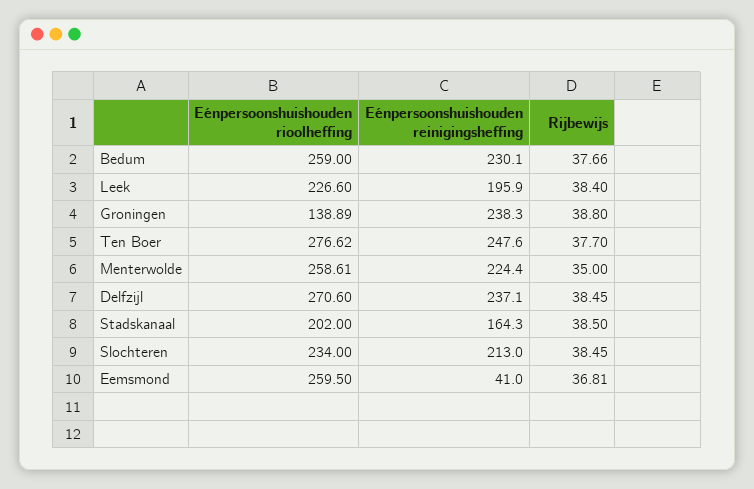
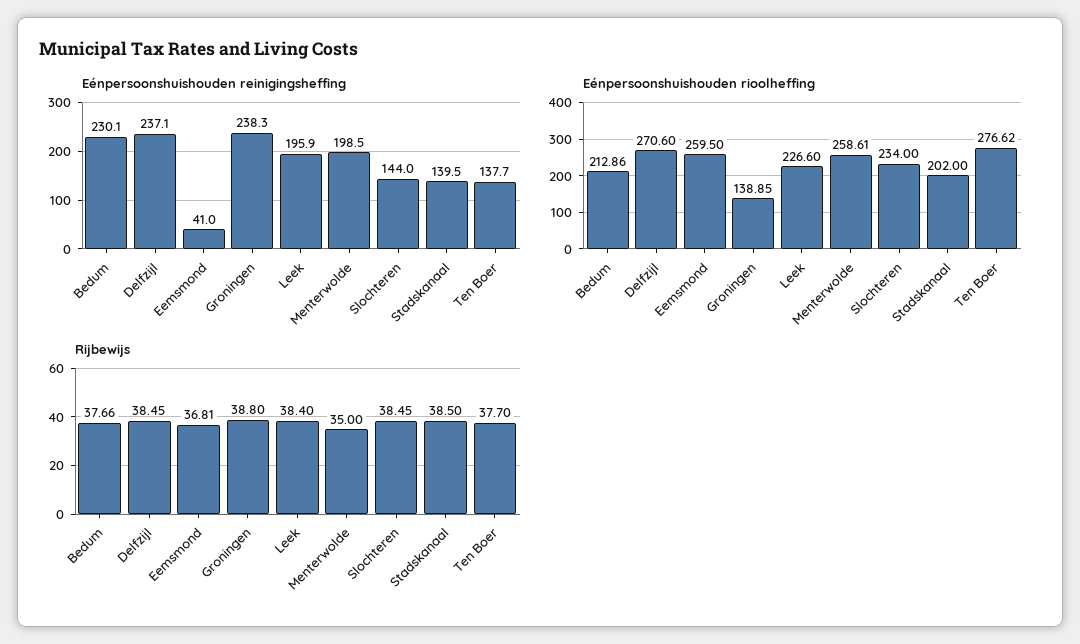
Eénpersoonshuishouden rioolheffing, Bedum: 259 -> 212.86
Eénpersoonshuishouden rioolheffing, Groningen: 138.89 -> 138.85
Eénpersoonshuishouden reinigingsheffing, Ten Boer: 247.6 -> 137.7
Eénpersoonshuishouden reinigingsheffing, Menterwolde: 224.4 -> 198.5
Eénpersoonshuishouden reinigingsheffing, Stadskanaal: 164.3 -> 139.5
Eénpersoonshuishouden reinigingsheffing, Slochteren: 213 -> 144

